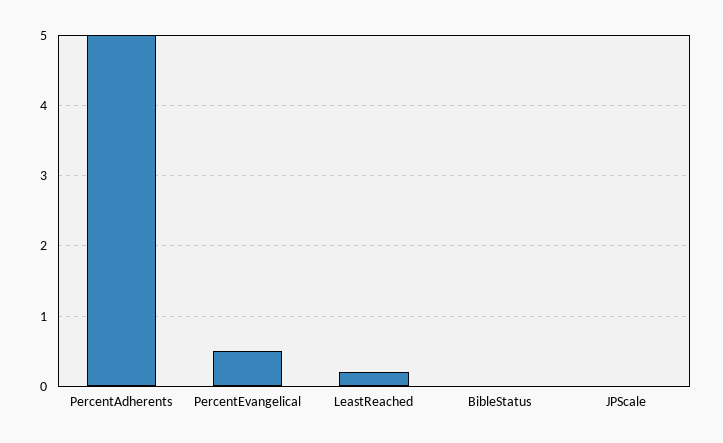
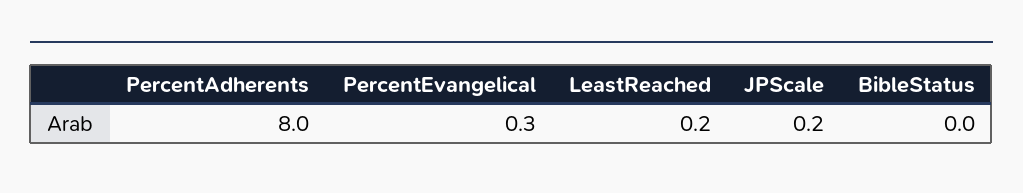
PercentAdherents: 5 -> 8
PercentEvangelical: 0.5 -> 0.3
JPScale: 0 -> 0.2

